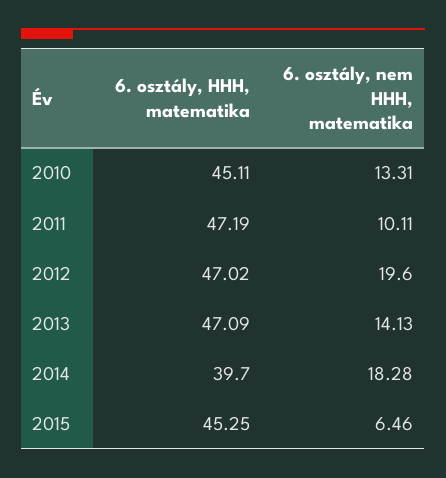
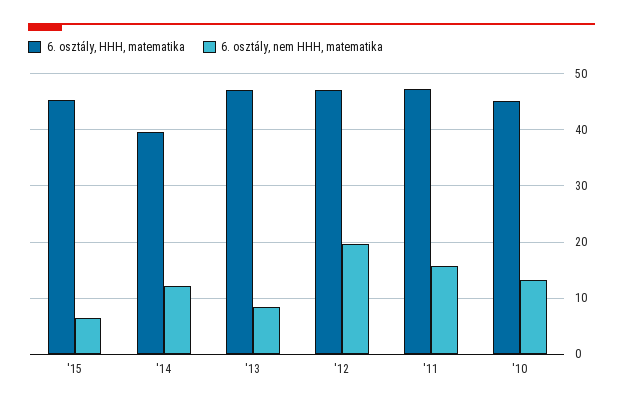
6. osztály, nem HHH, matematika, 2011: 10.11 -> 16
6. osztály, nem HHH, matematika, 2013: 14.13 -> 8
6. osztály, nem HHH, matematika, 2014: 18.28 -> 12

